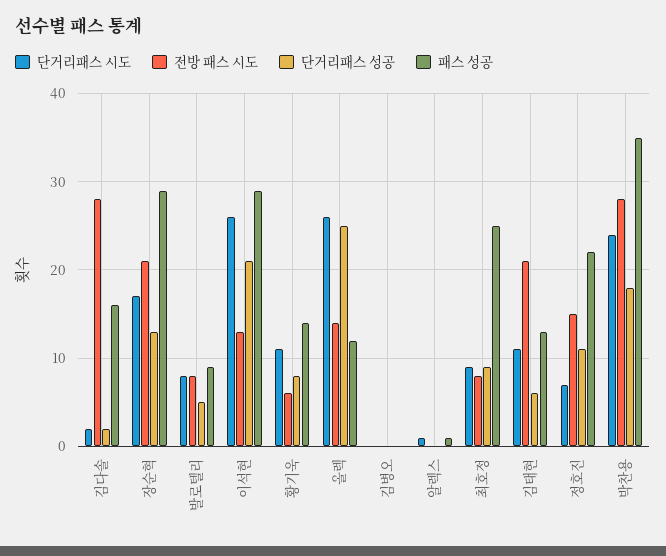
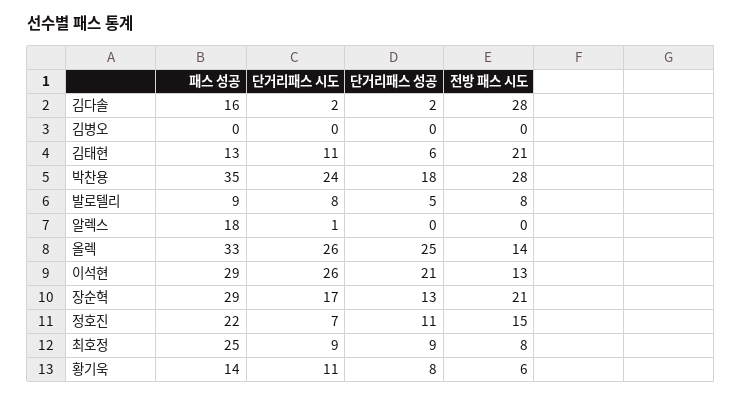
패스 성공, 올렉: 12 -> 33
패스 성공, 알렉스: 1 -> 18

